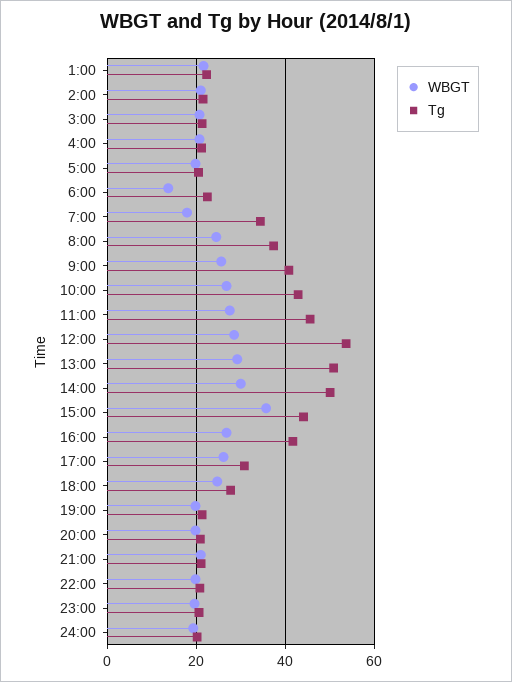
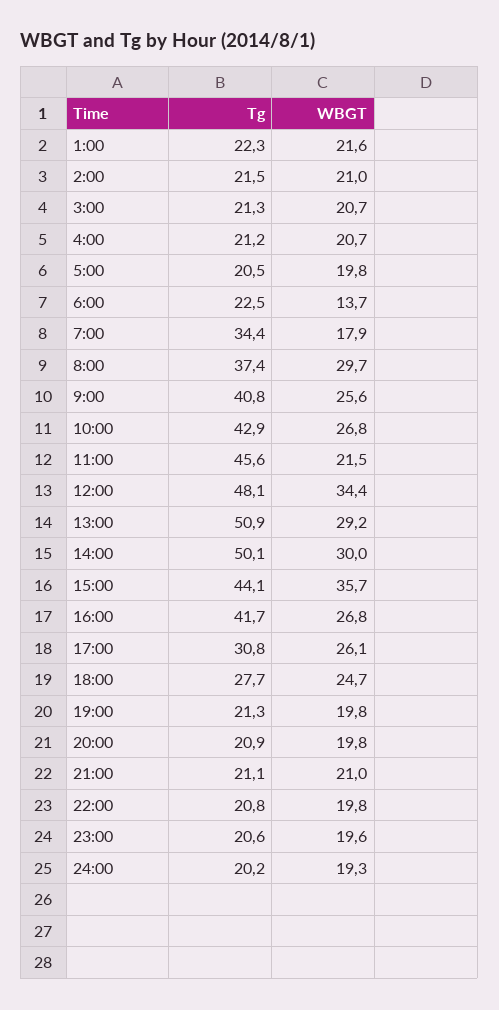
WBGT, 8:00: 24 -> 29.7
WBGT, 11:00: 28 -> 21.5
WBGT, 12:00: 28 -> 34.4
Tg, 12:00: 54 -> 48.1

